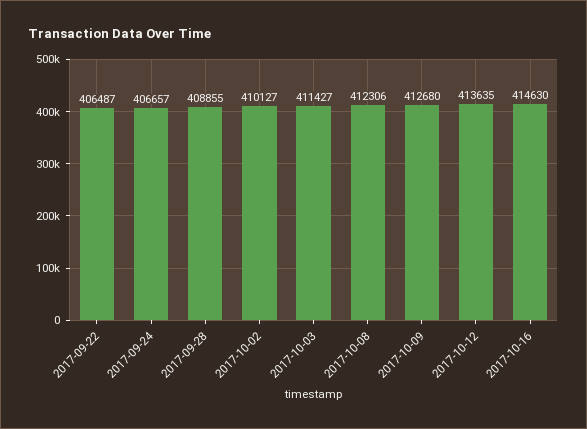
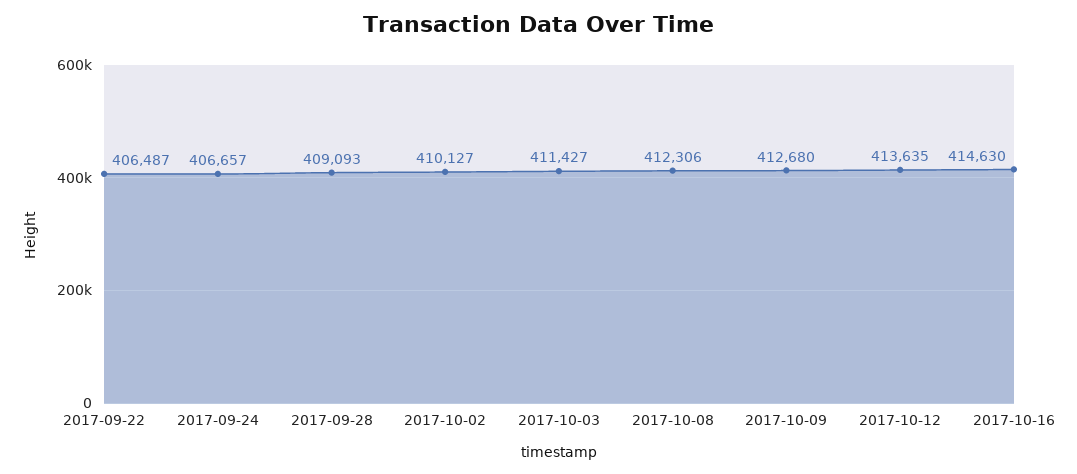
2017-09-28: 408855 -> 409093

